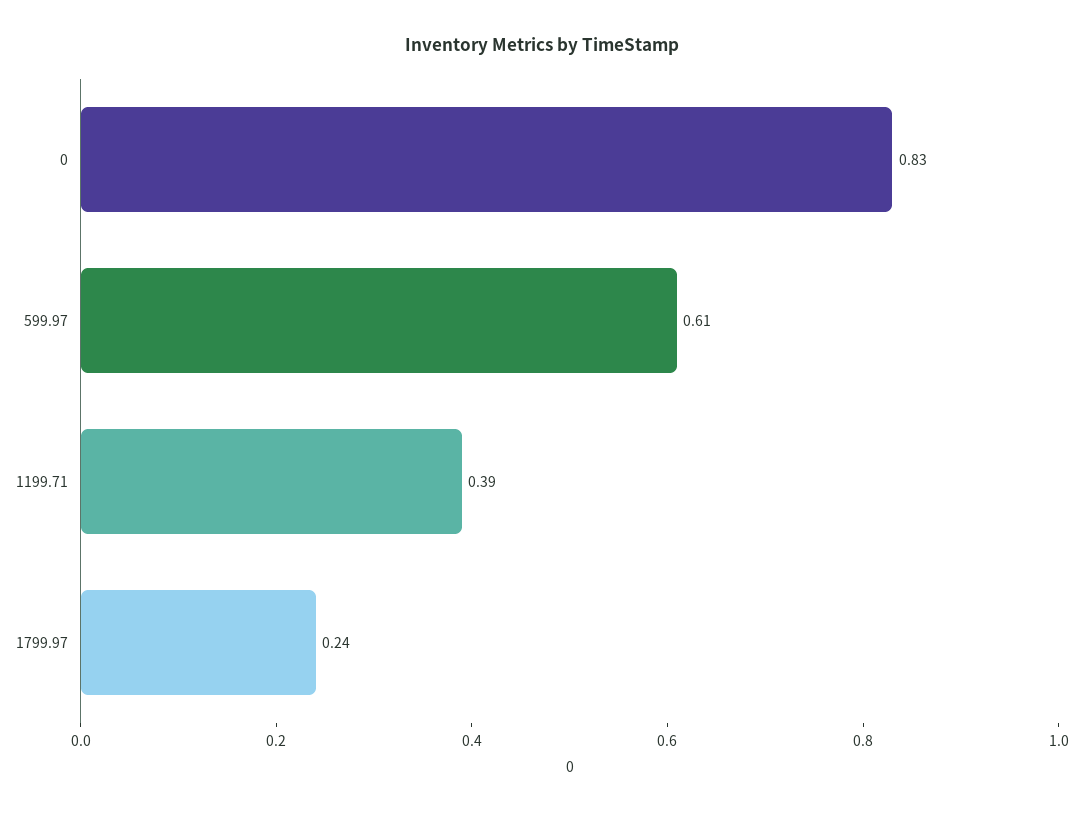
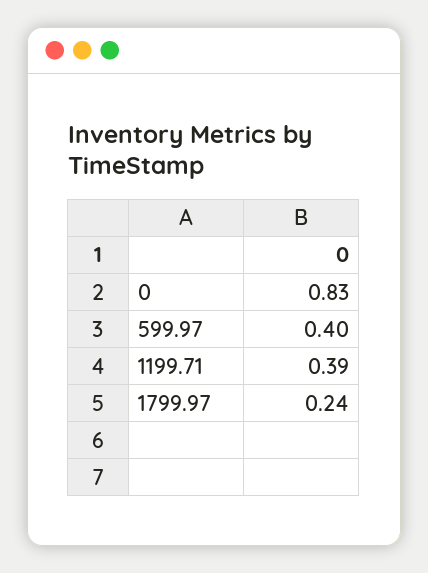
599.97: 0.61 -> 0.4

